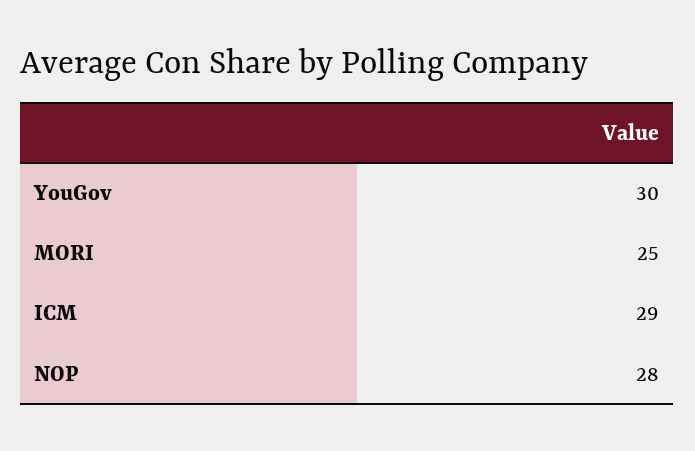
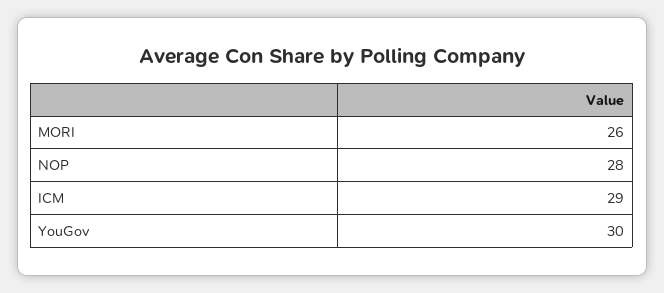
MORI: 25 -> 26

